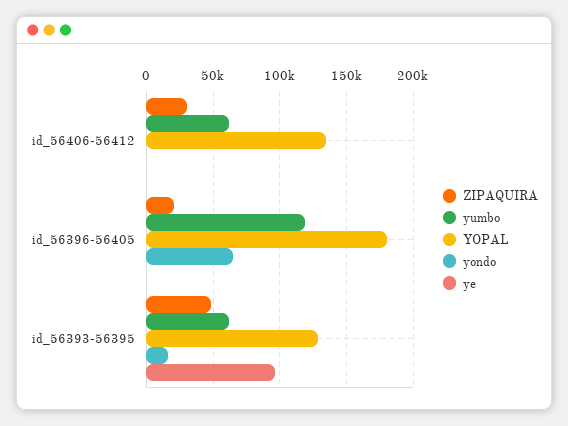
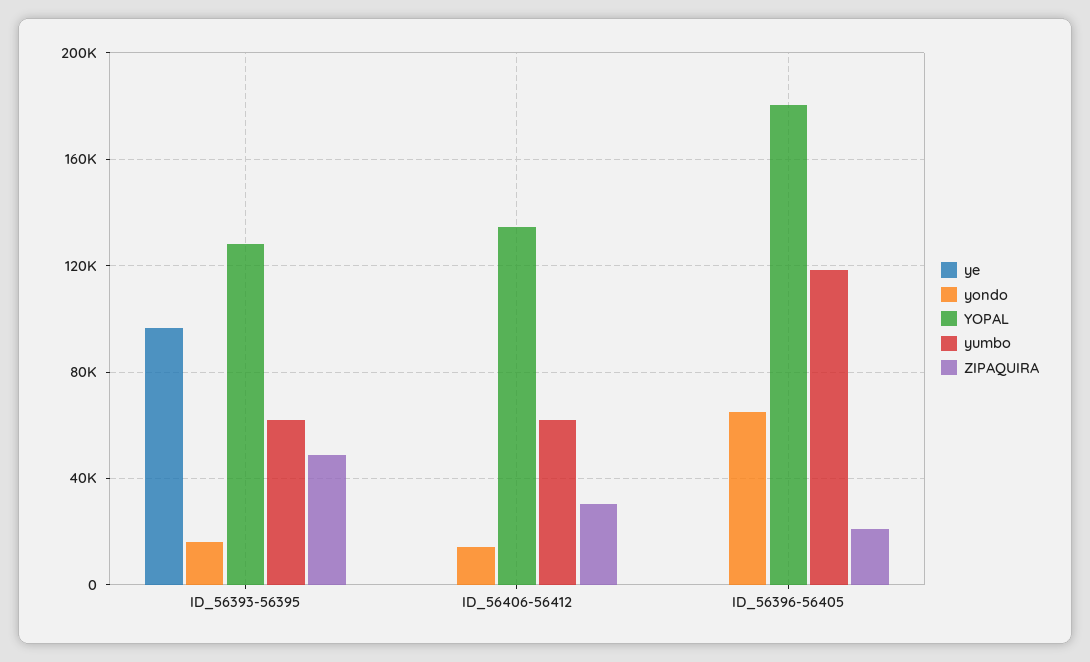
yondo, id_56406-56412: 0 -> 15000

